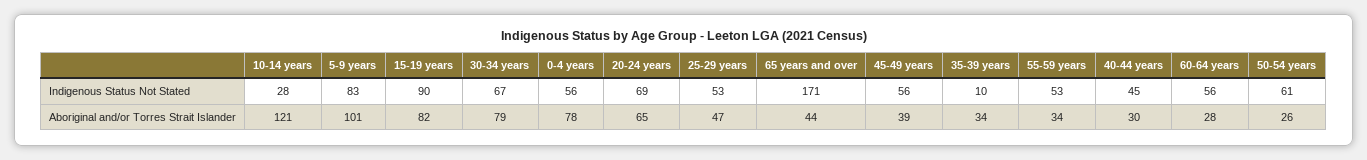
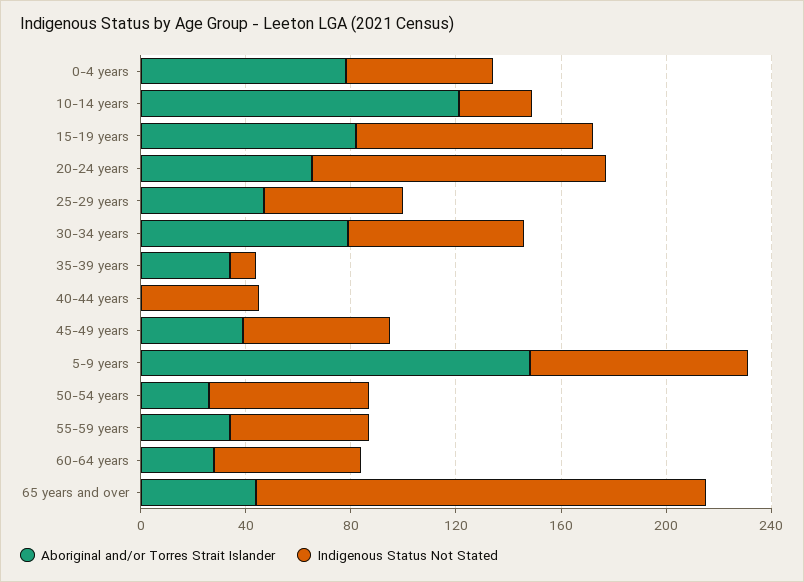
Indigenous Status Not Stated, 20-24 years: 69 -> 110
Aboriginal and/or Torres Strait Islander, 5-9 years: 101 -> 150
Aboriginal and/or Torres Strait Islander, 40-44 years: 30 -> 0

